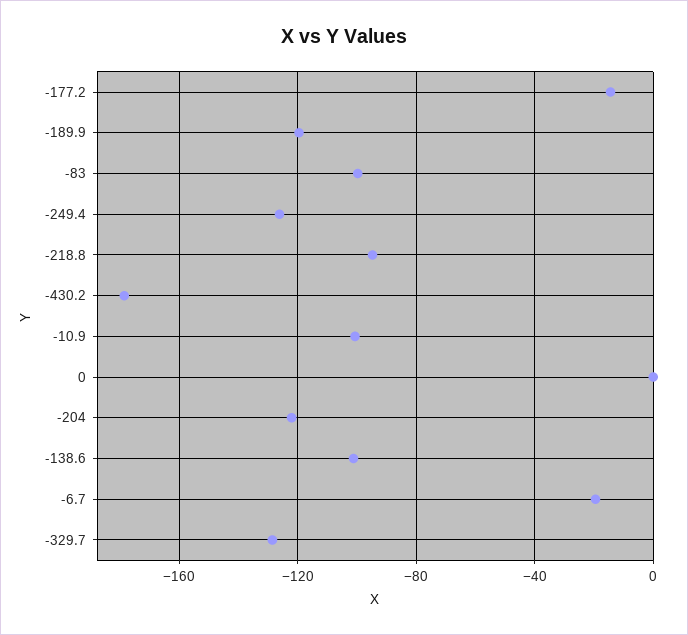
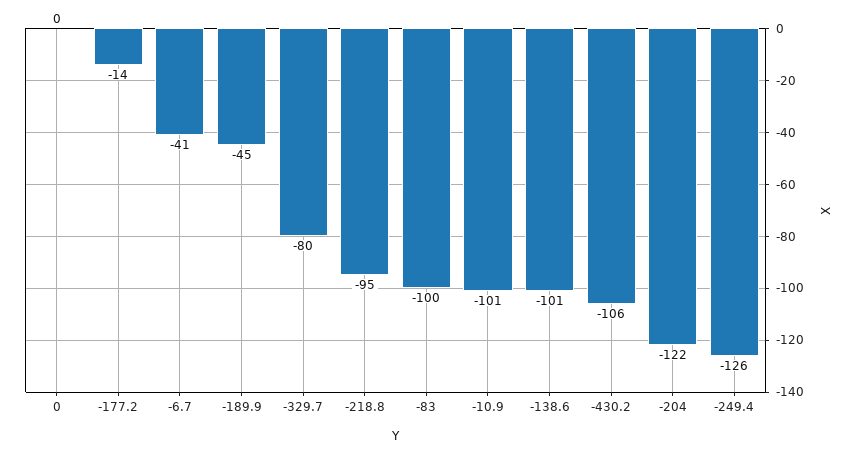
-189.9: -120 -> -45
-430.2: -180 -> -106
-6.7: -20 -> -41
-329.7: -130 -> -80

